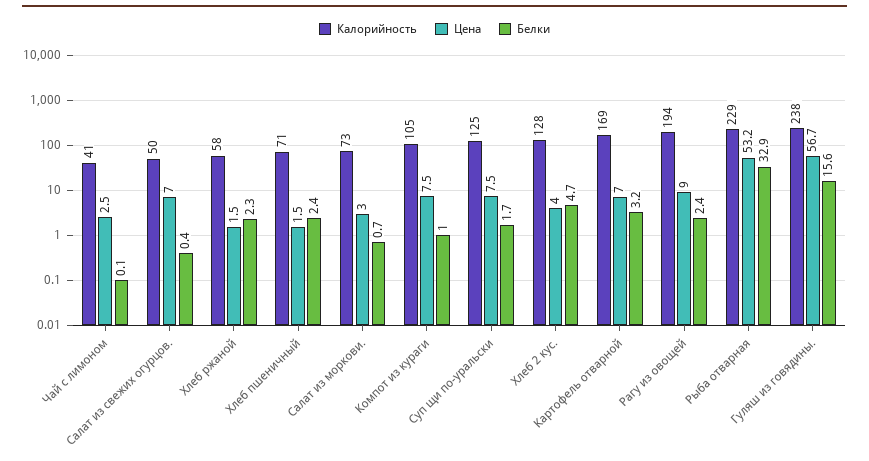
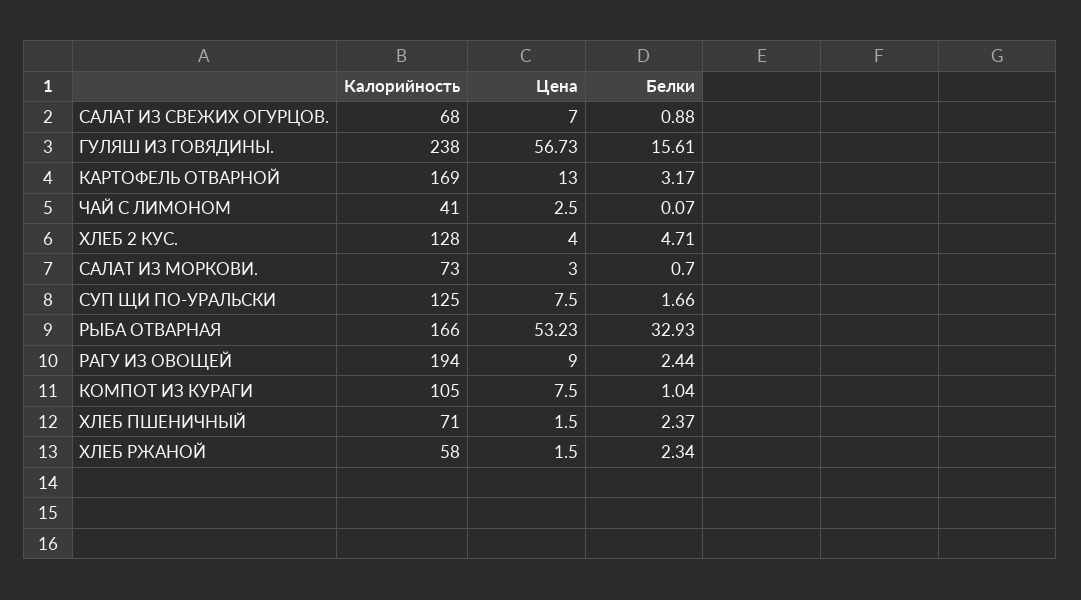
Калорийность, Салат из свежих огурцов.: 50 -> 68
Белки, Салат из свежих огурцов.: 0.4 -> 0.88
Цена, Картофель отварной: 7 -> 13
Калорийность, Рыба отварная: 229 -> 166

